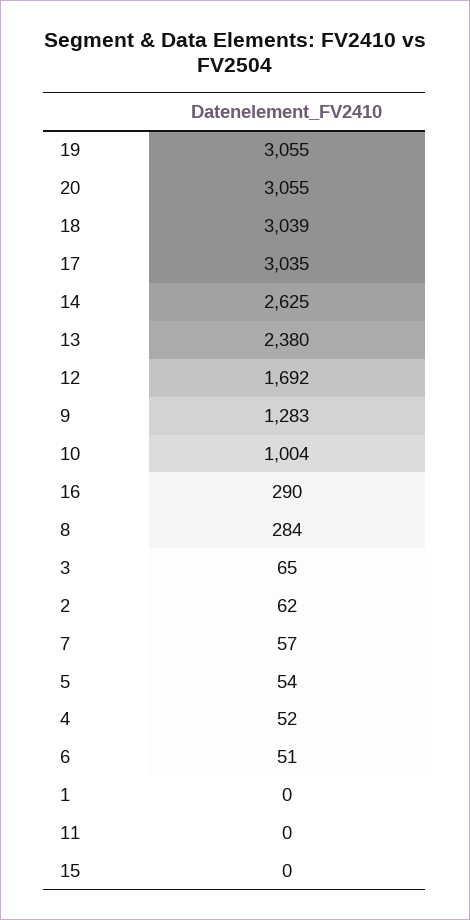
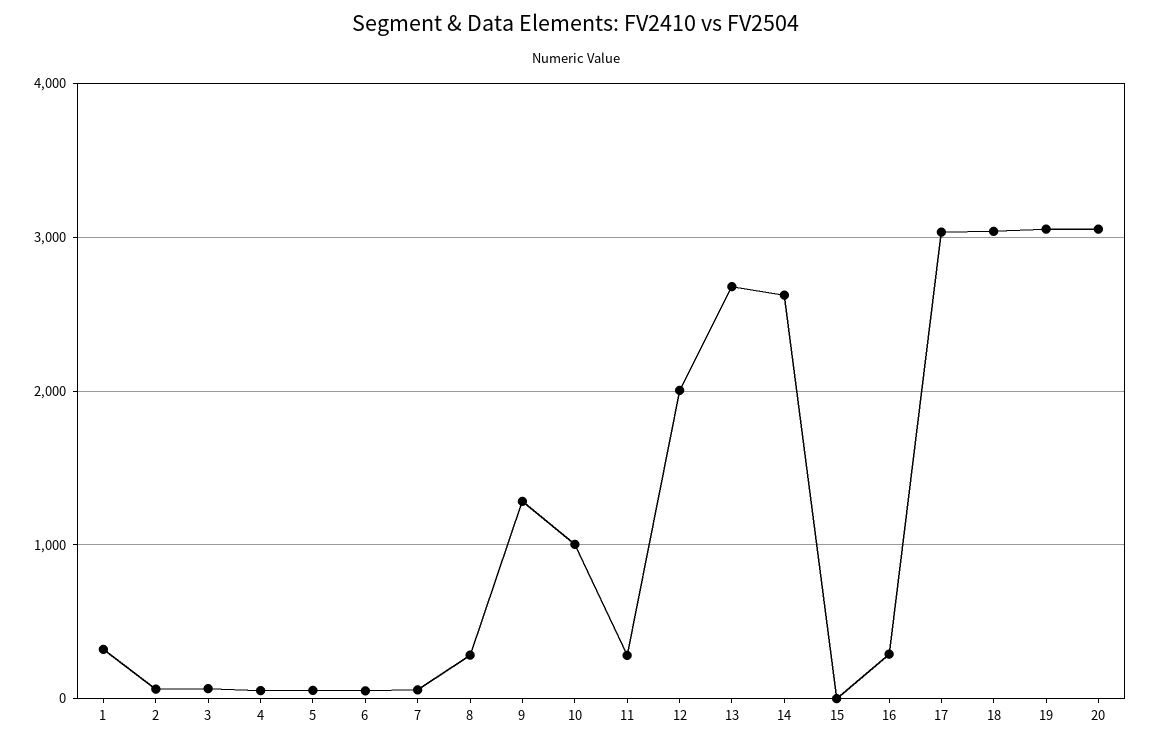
13: 2380 -> 2700
12: 1692 -> 2000
1: 0 -> 300
11: 0 -> 300

